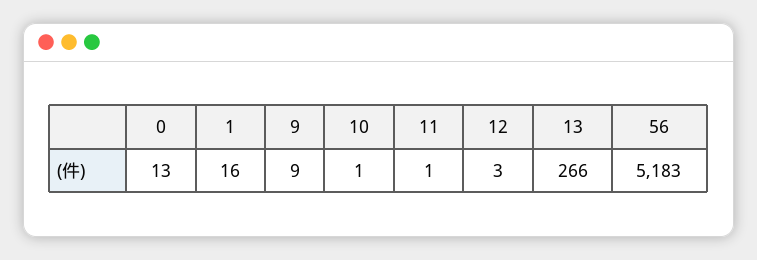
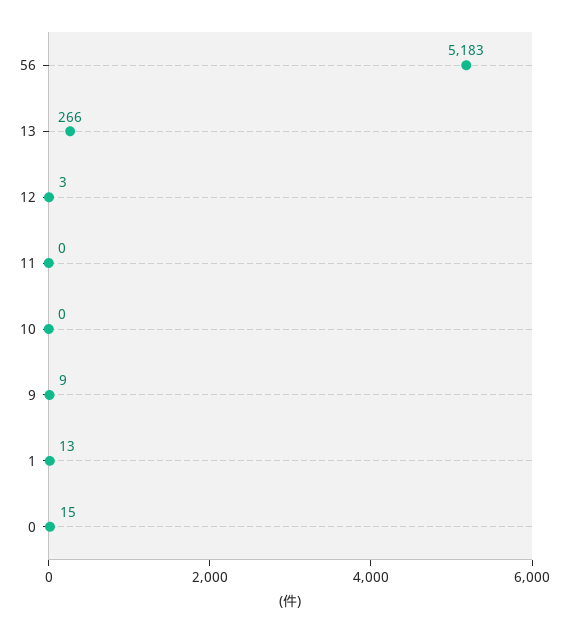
0: 13 -> 15
1: 16 -> 13
10: 1 -> 0
11: 1 -> 0

